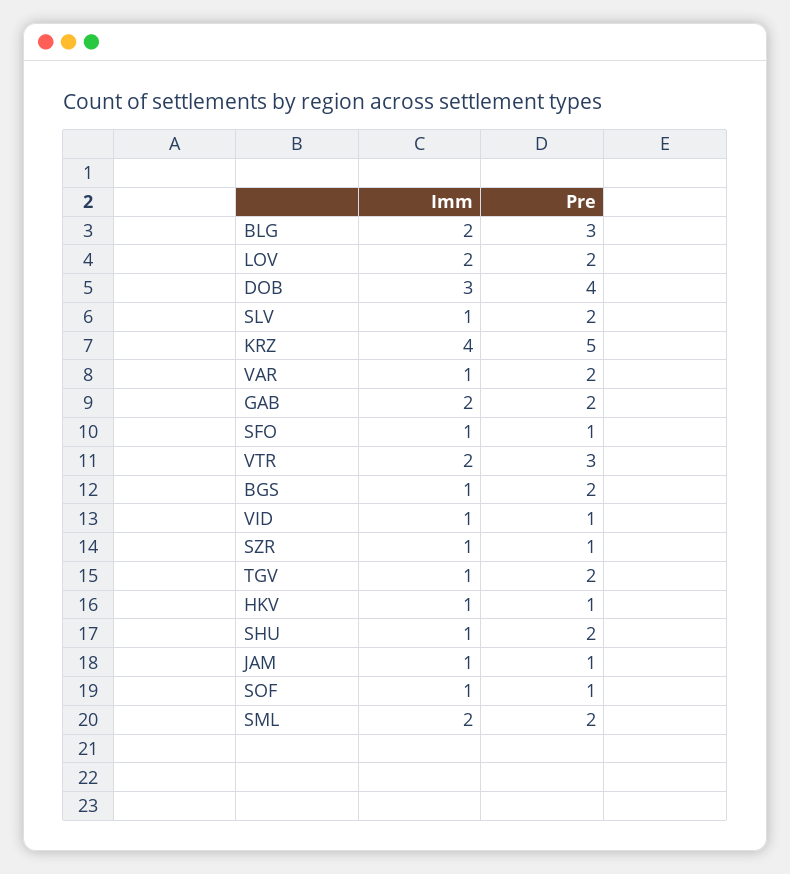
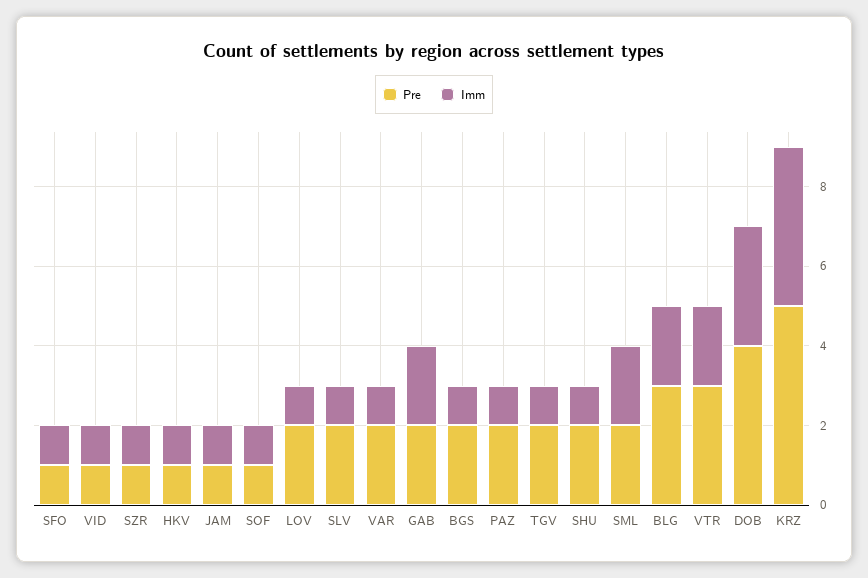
Imm, LOV: 2 -> 1
Pre, PAZ: none -> 2
Imm, PAZ: none -> 1

